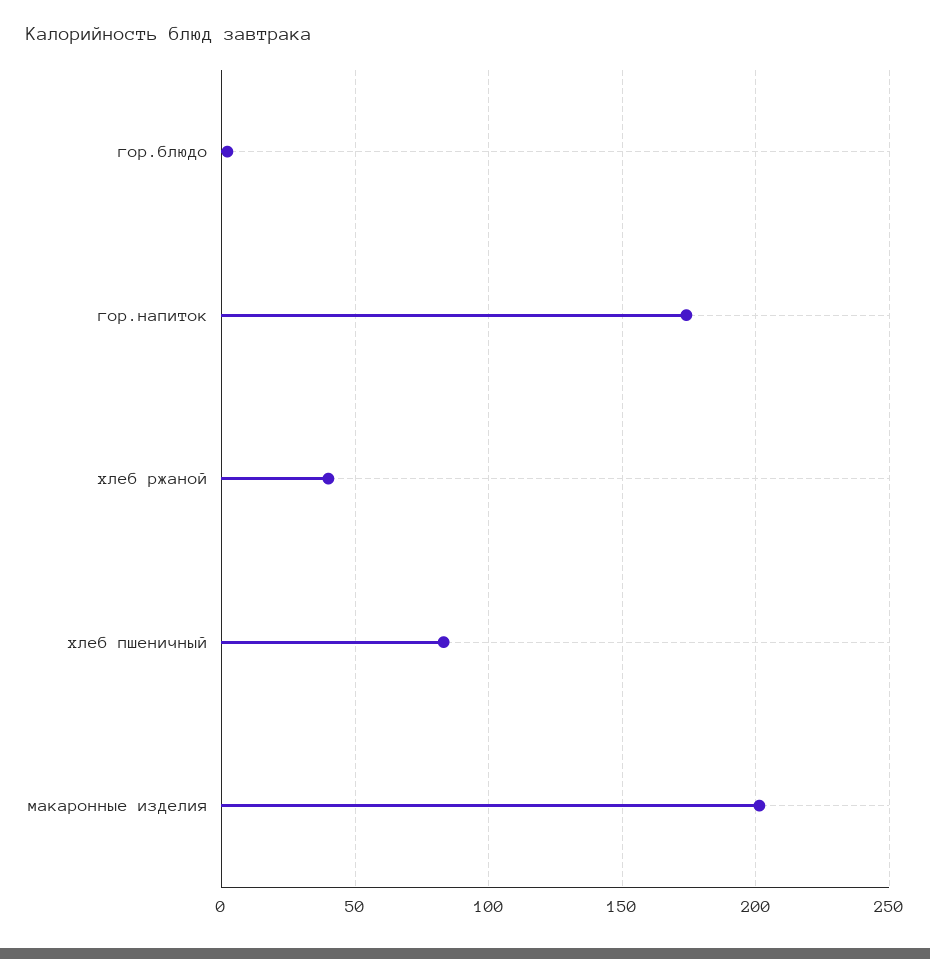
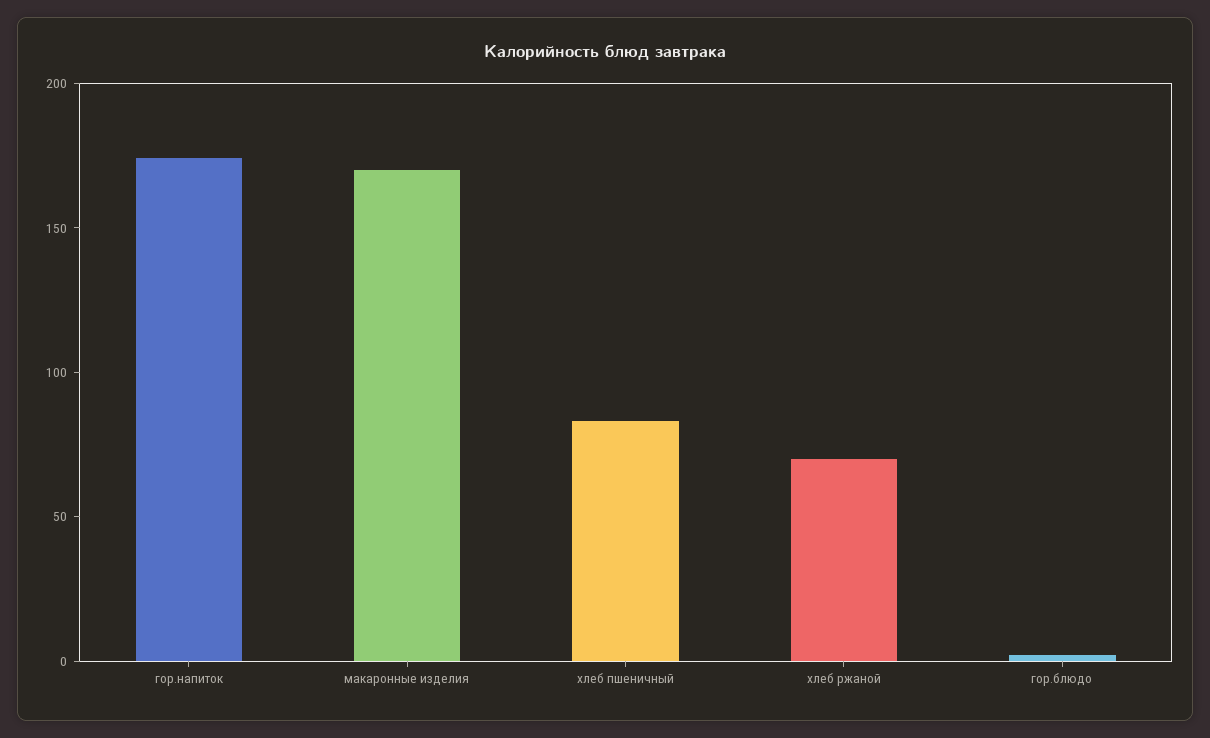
хлеб ржаной: 40 -> 70
макаронные изделия: 200 -> 170

